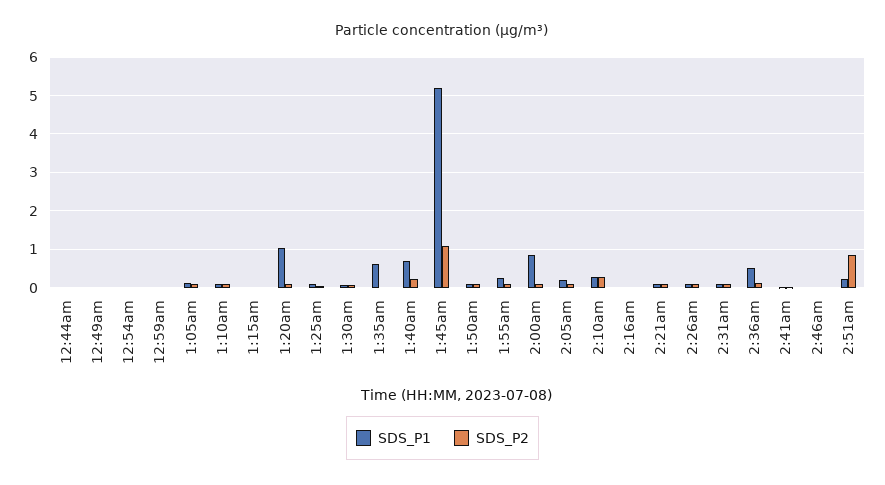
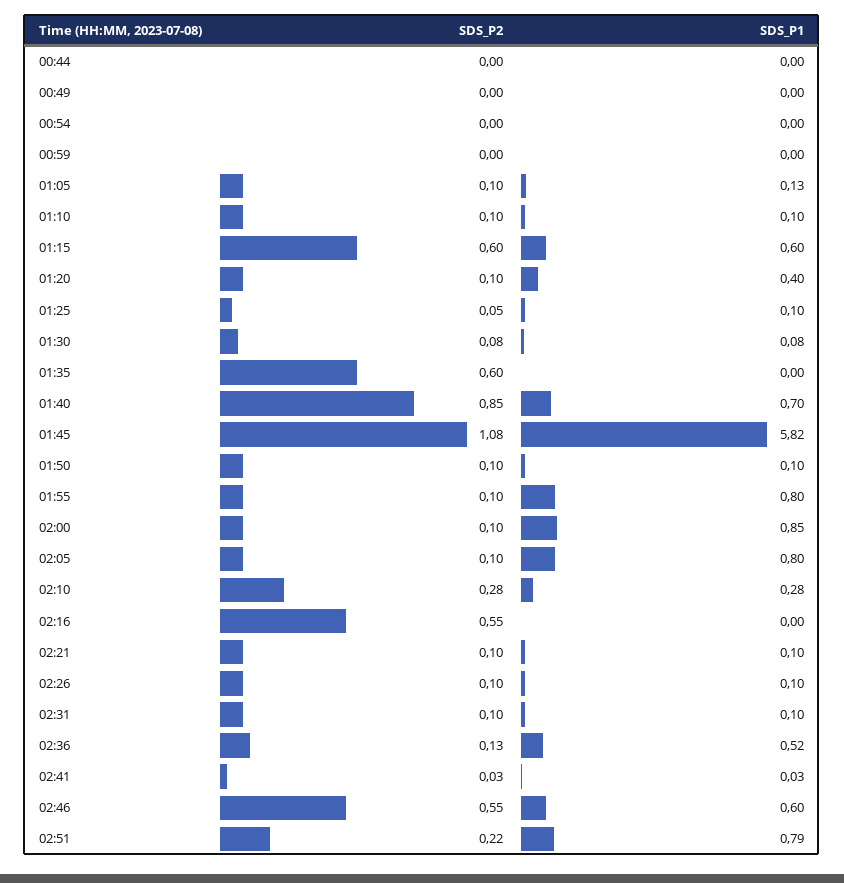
SDS_P1, 1:15am: 0 -> 0.6
SDS_P2, 1:15am: 0 -> 0.6
SDS_P1, 1:20am: 1 -> 0.4
SDS_P1, 1:35am: 0.6 -> 0
SDS_P2, 1:35am: 0 -> 0.6
SDS_P2, 1:40am: 0.2 -> 0.85
SDS_P1, 1:45am: 5.2 -> 5.82
SDS_P1, 1:55am: 0.2 -> 0.8
SDS_P1, 2:05am: 0.2 -> 0.8
SDS_P2, 2:16am: 0 -> 0.55
SDS_P1, 2:46am: 0 -> 0.6
SDS_P2, 2:46am: 0 -> 0.55
SDS_P1, 2:51am: 0.2 -> 0.79
SDS_P2, 2:51am: 0.8 -> 0.22

